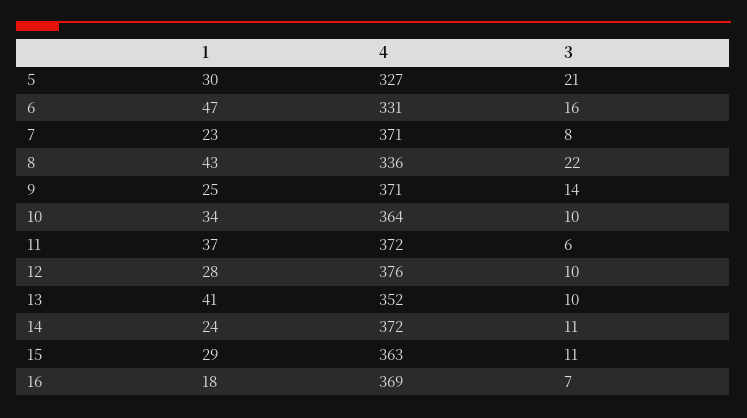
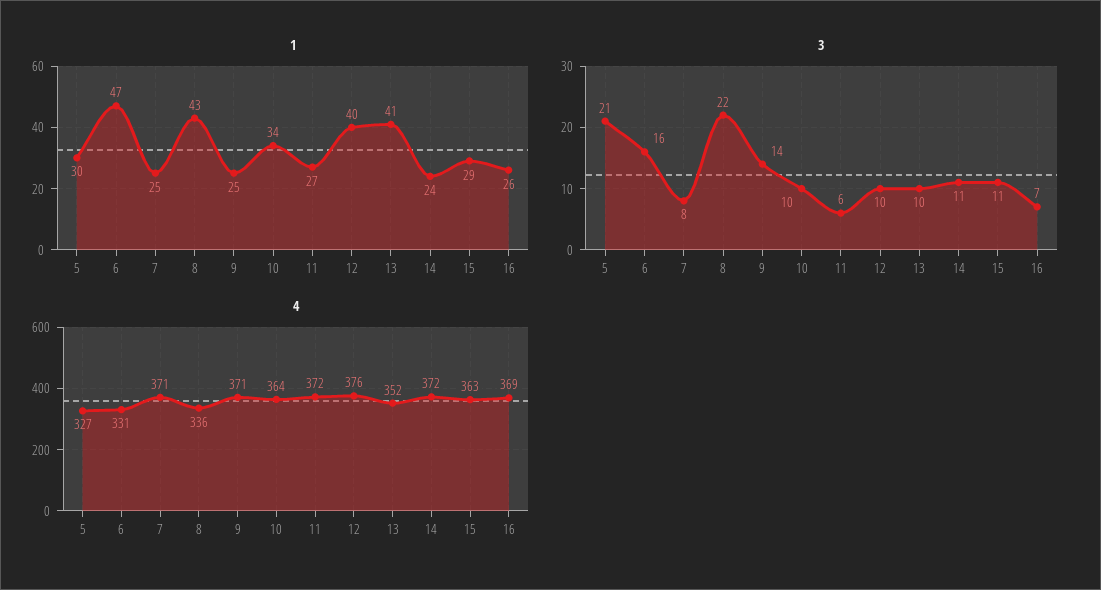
1, 7: 23 -> 25
1, 11: 37 -> 27
1, 12: 28 -> 40
1, 16: 18 -> 26

